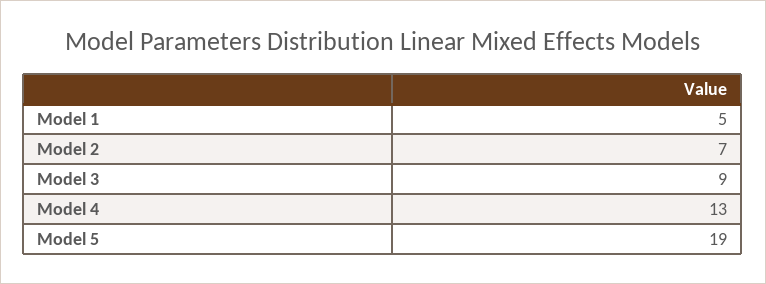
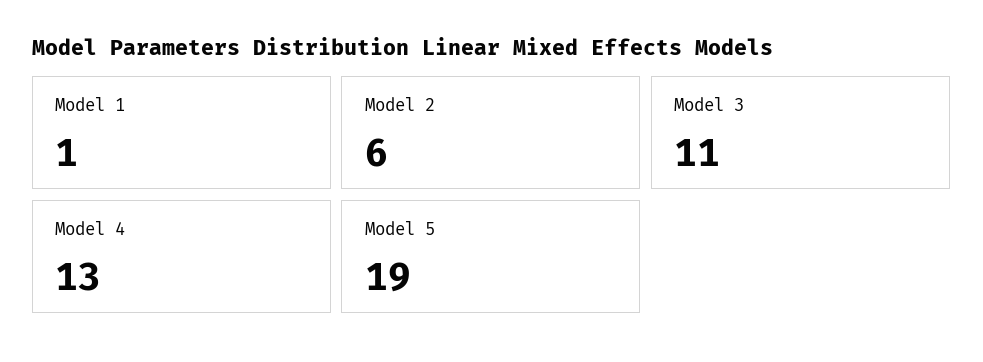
Model 1: 5 -> 1
Model 2: 7 -> 6
Model 3: 9 -> 11

